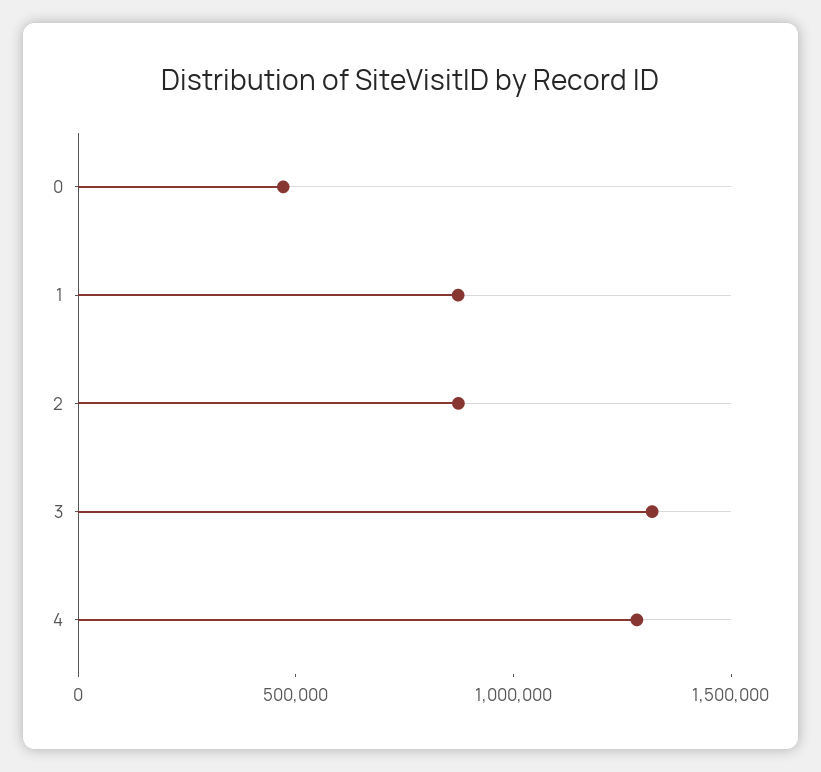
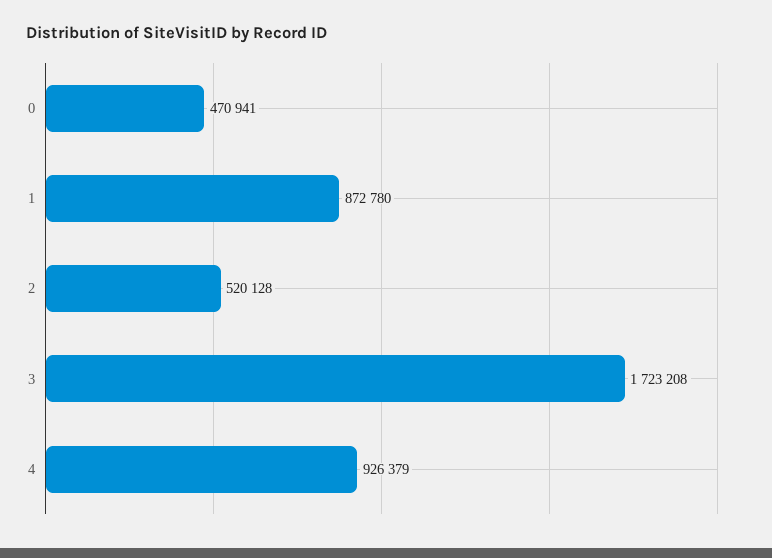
2: 900000 -> 520128
3: 1300000 -> 1723208
4: 1300000 -> 926379

